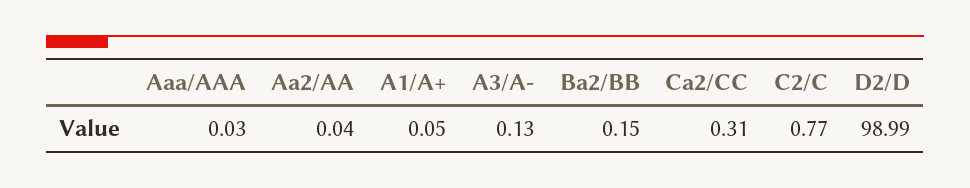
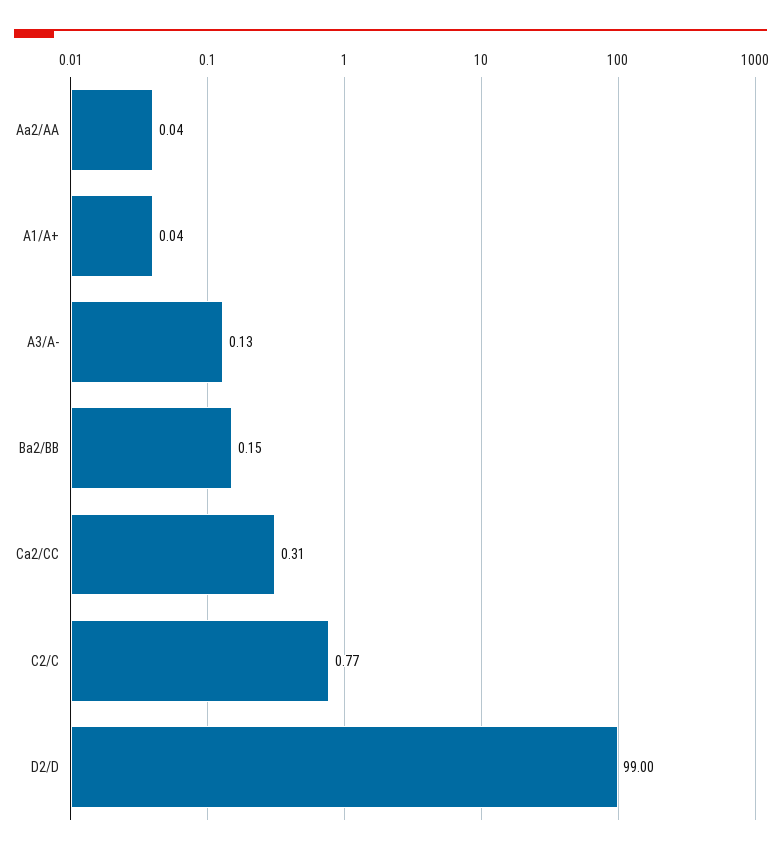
Aaa/AAA: 0.03 -> none
A1/A+: 0.05 -> 0.04
D2/D: 98.99 -> 99

